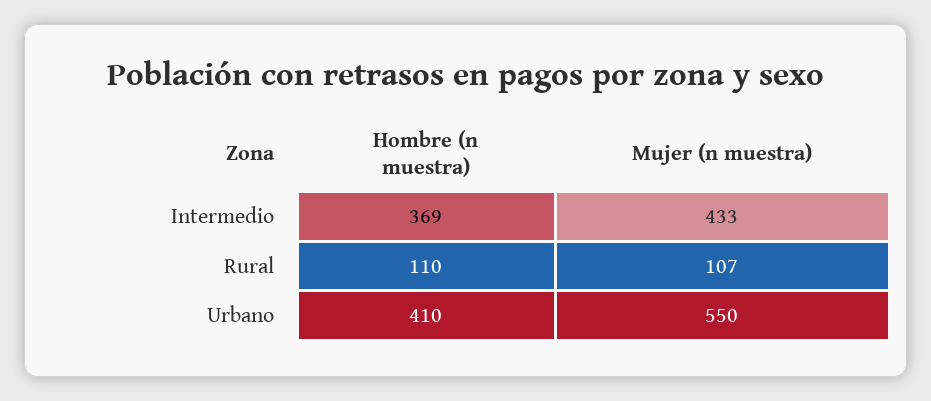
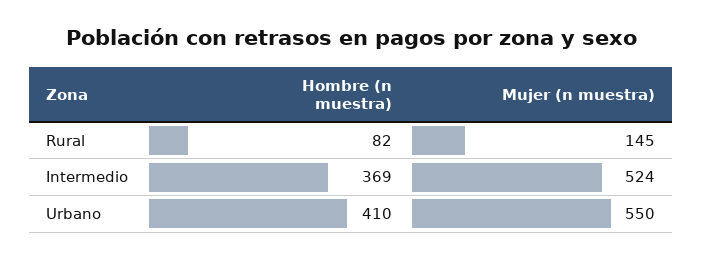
Mujer (n muestra), Intermedio: 433 -> 524
Hombre (n muestra), Rural: 110 -> 82
Mujer (n muestra), Rural: 107 -> 145

